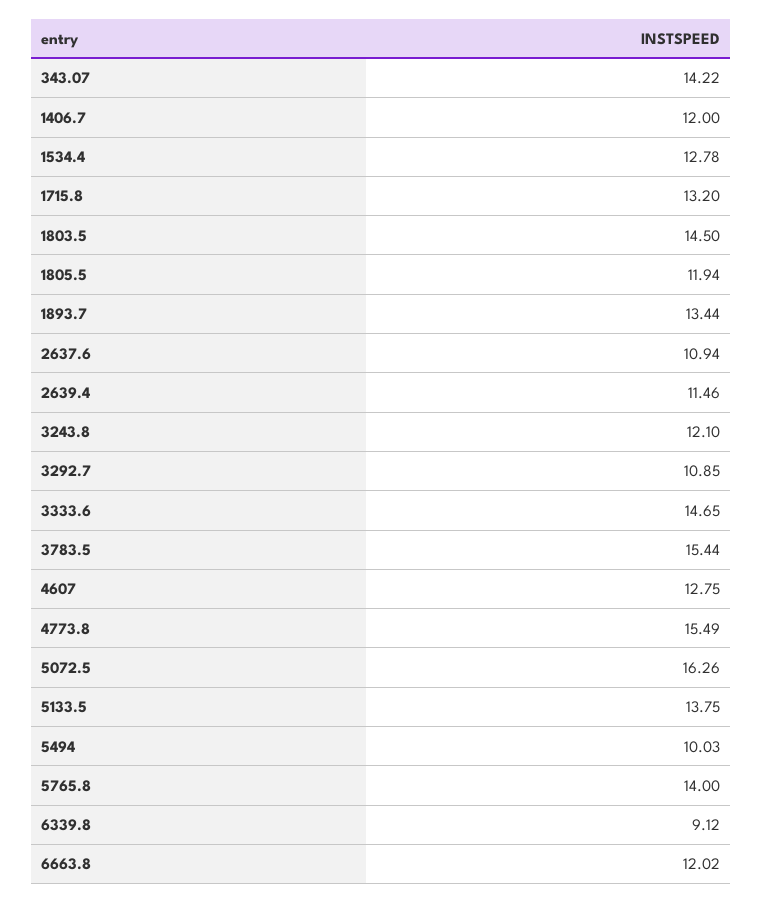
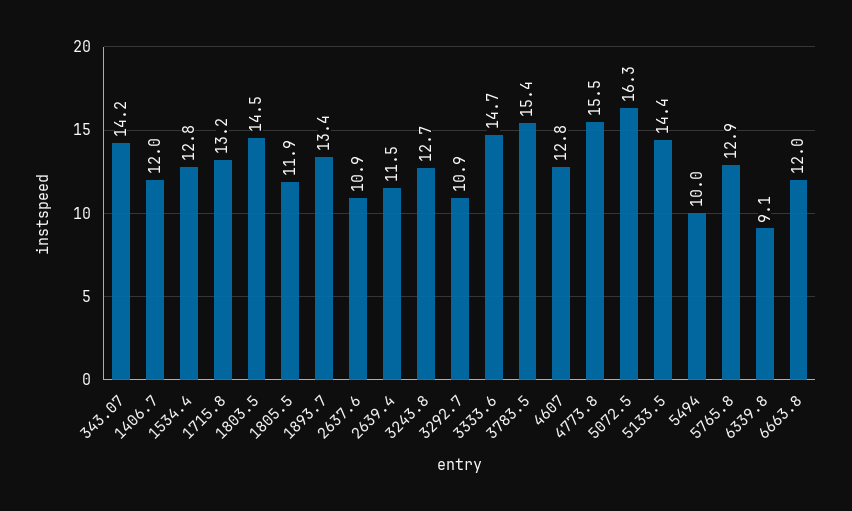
3243.8: 12.1 -> 12.7
5133.5: 13.75 -> 14.4
5765.8: 14 -> 12.9

